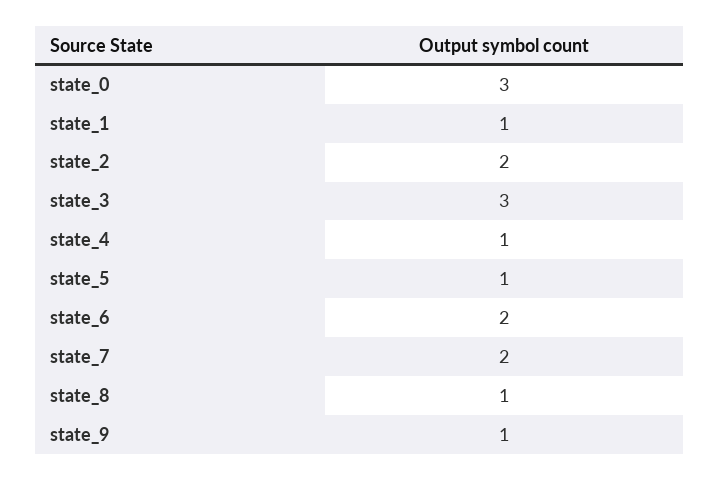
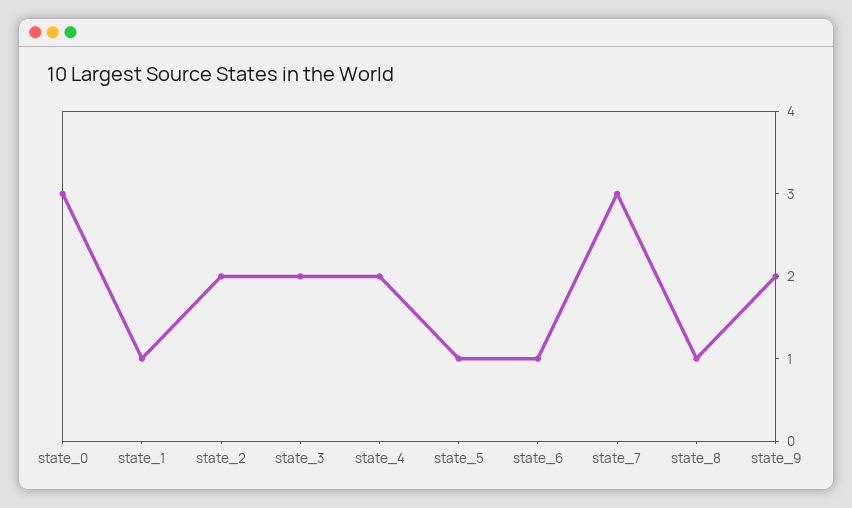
state_3: 3 -> 2
state_4: 1 -> 2
state_6: 2 -> 1
state_7: 2 -> 3
state_9: 1 -> 2

